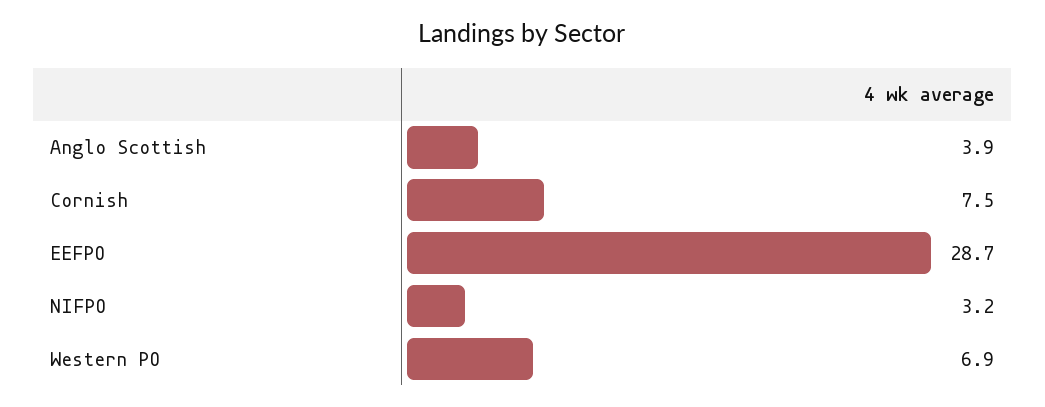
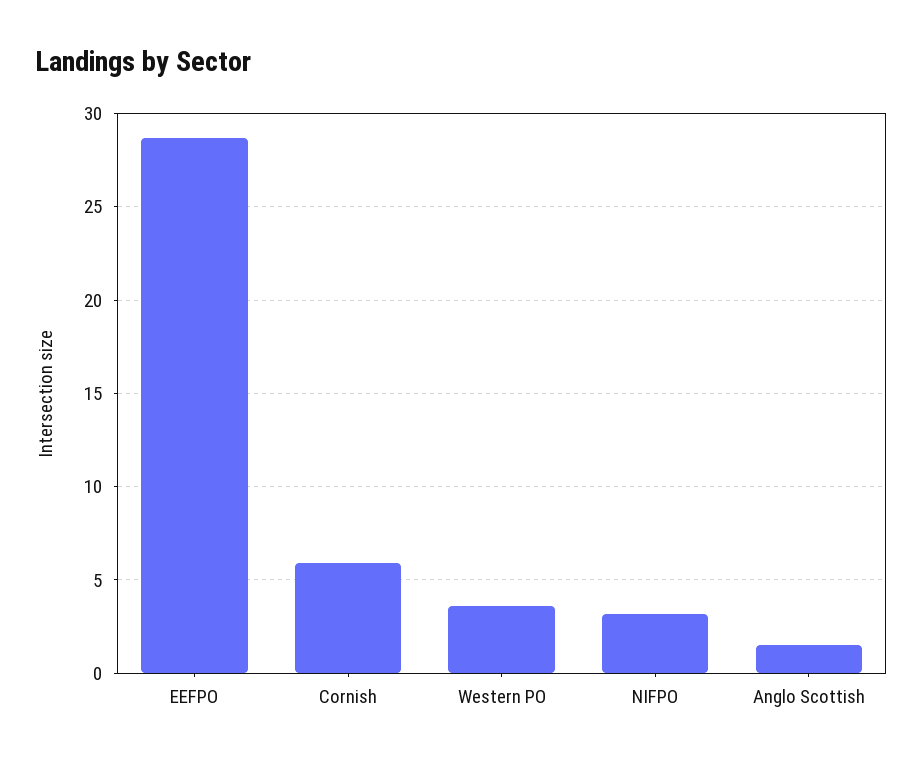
Anglo Scottish: 3.9 -> 1.5
Cornish: 7.5 -> 6
Western PO: 6.9 -> 3.5

